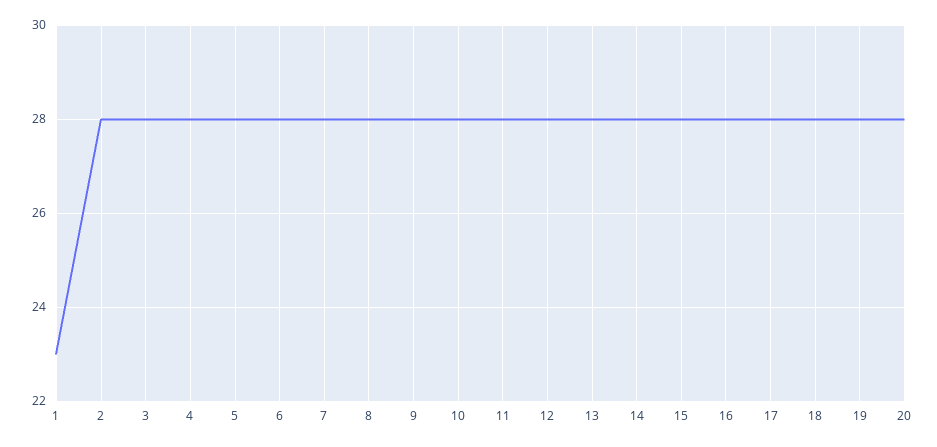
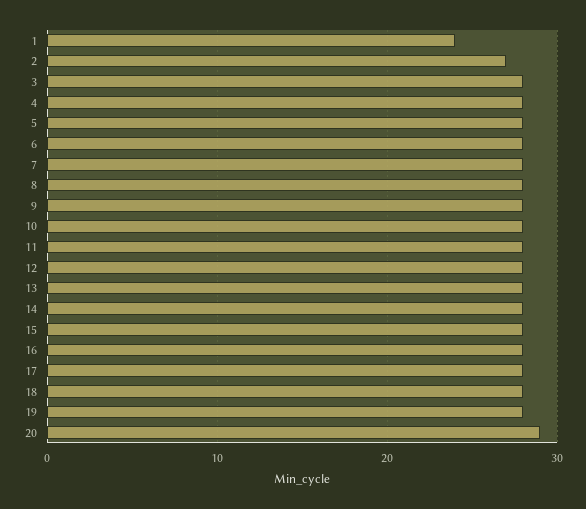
1: 23 -> 24
2: 28 -> 27
20: 28 -> 29

